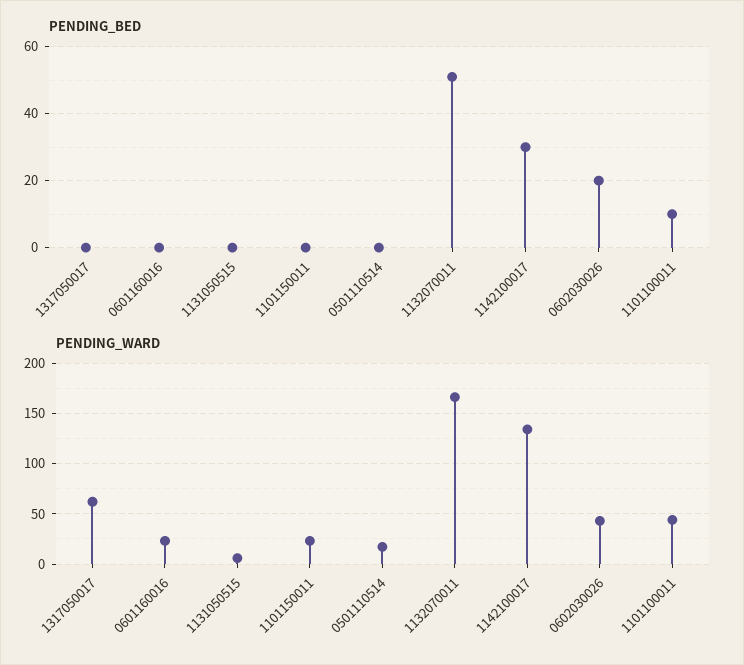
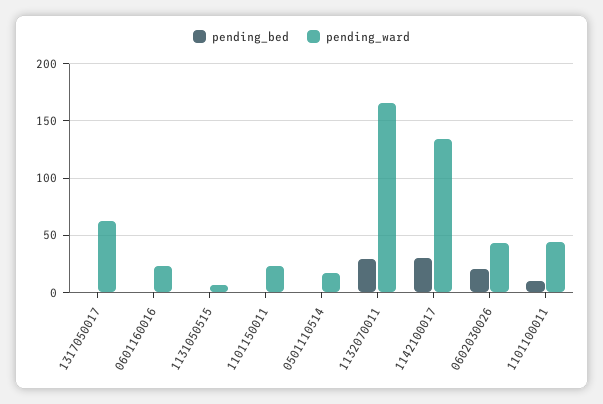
PENDING_BED, 1132070011: 50 -> 30

